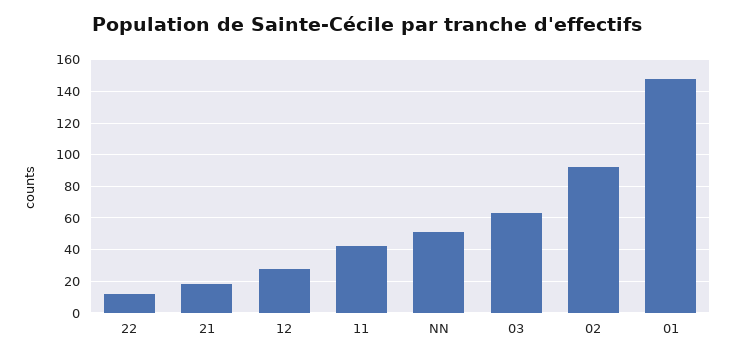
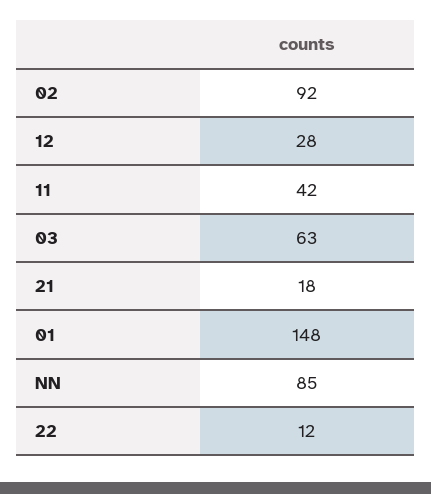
NN: 50 -> 85

